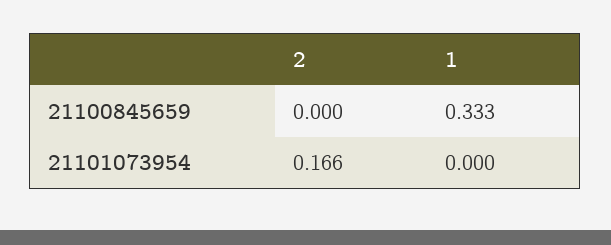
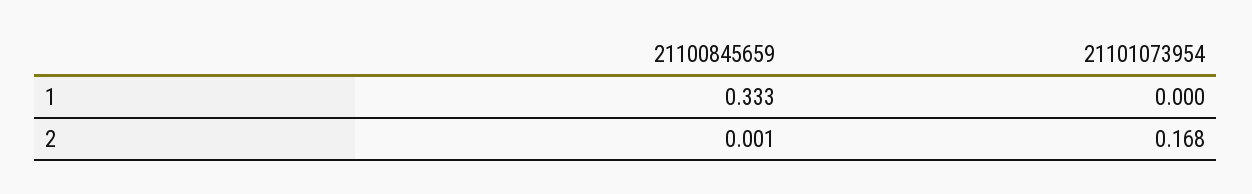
2, 21100845659: 0 -> 0.001
2, 21101073954: 0.166 -> 0.168

